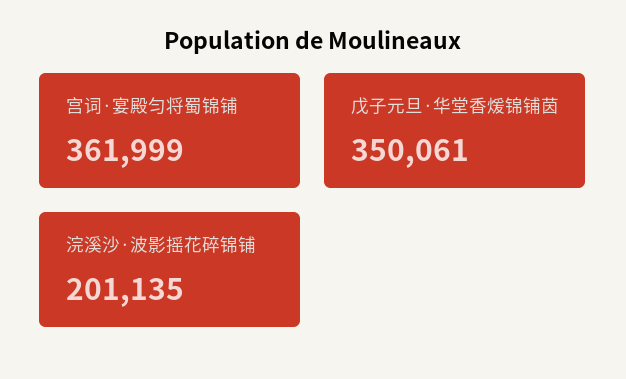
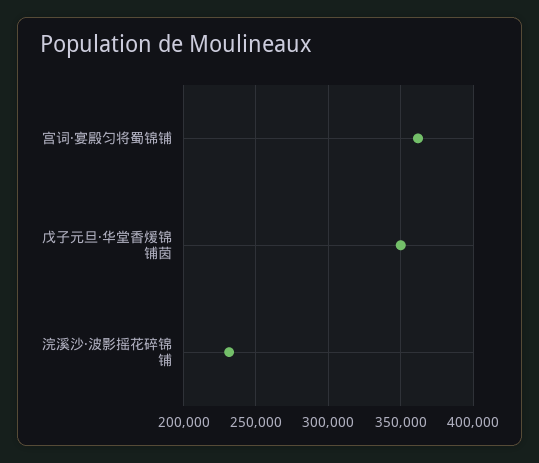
浣溪沙·波影摇花碎锦铺: 201135 -> 230000

